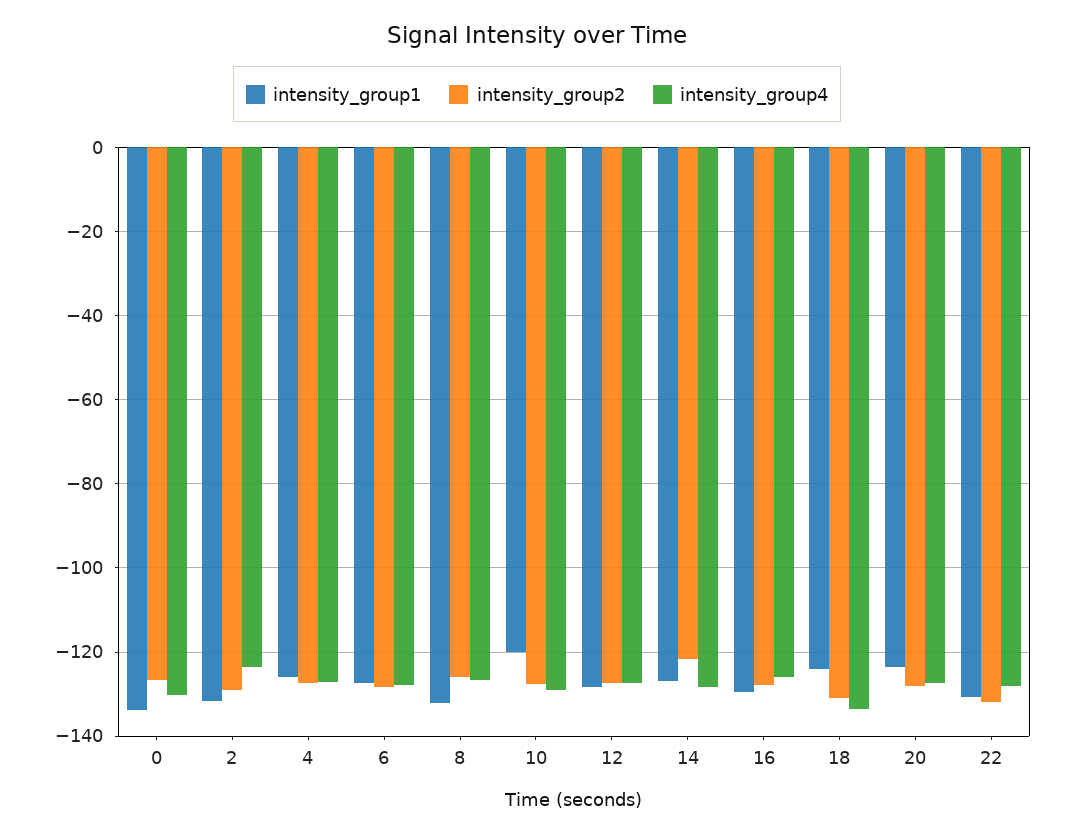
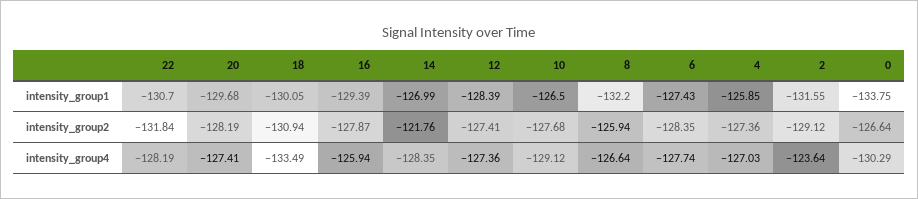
intensity_group1, 10: -120 -> -126.5
intensity_group1, 18: -124 -> -130.05
intensity_group1, 20: -124 -> -129.68

